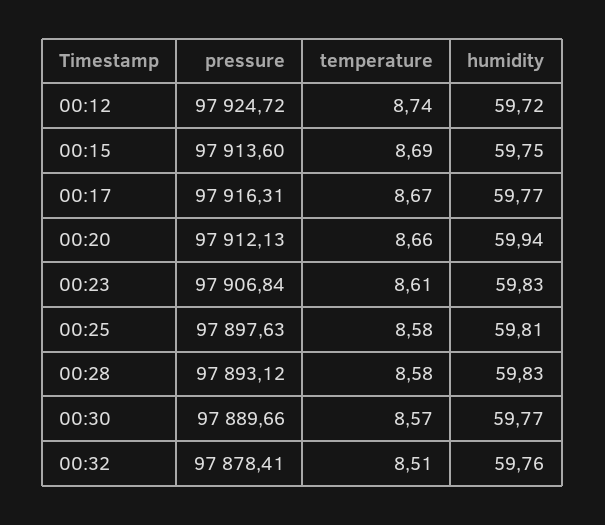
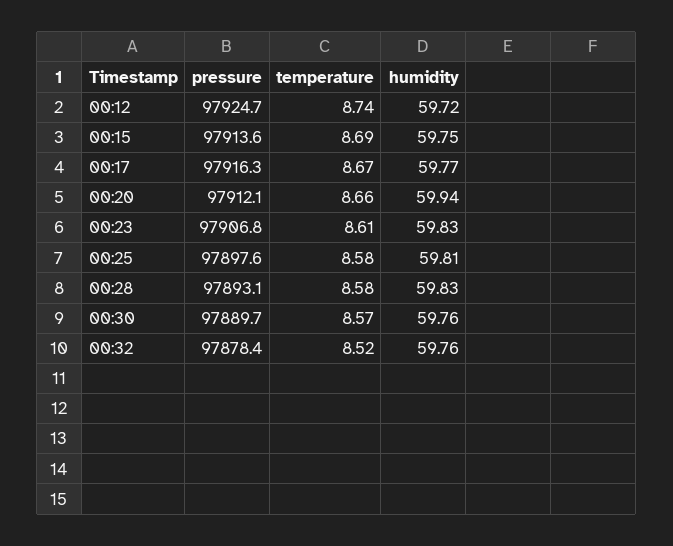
humidity, 00:30: 59.77 -> 59.76
temperature, 00:32: 8.51 -> 8.52

